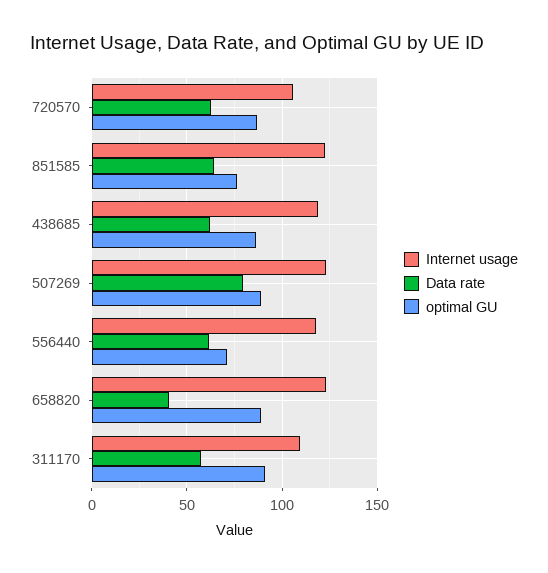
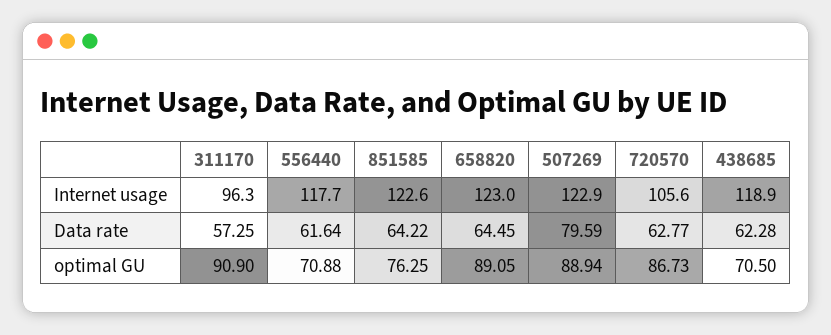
optimal GU, 438685: 85 -> 70.5
Data rate, 658820: 40 -> 64.45
Internet usage, 311170: 110 -> 96.3

